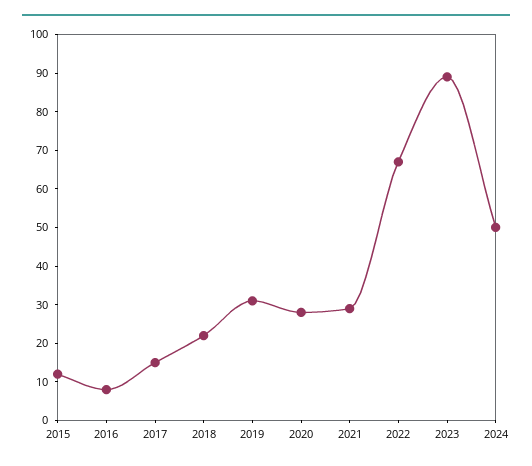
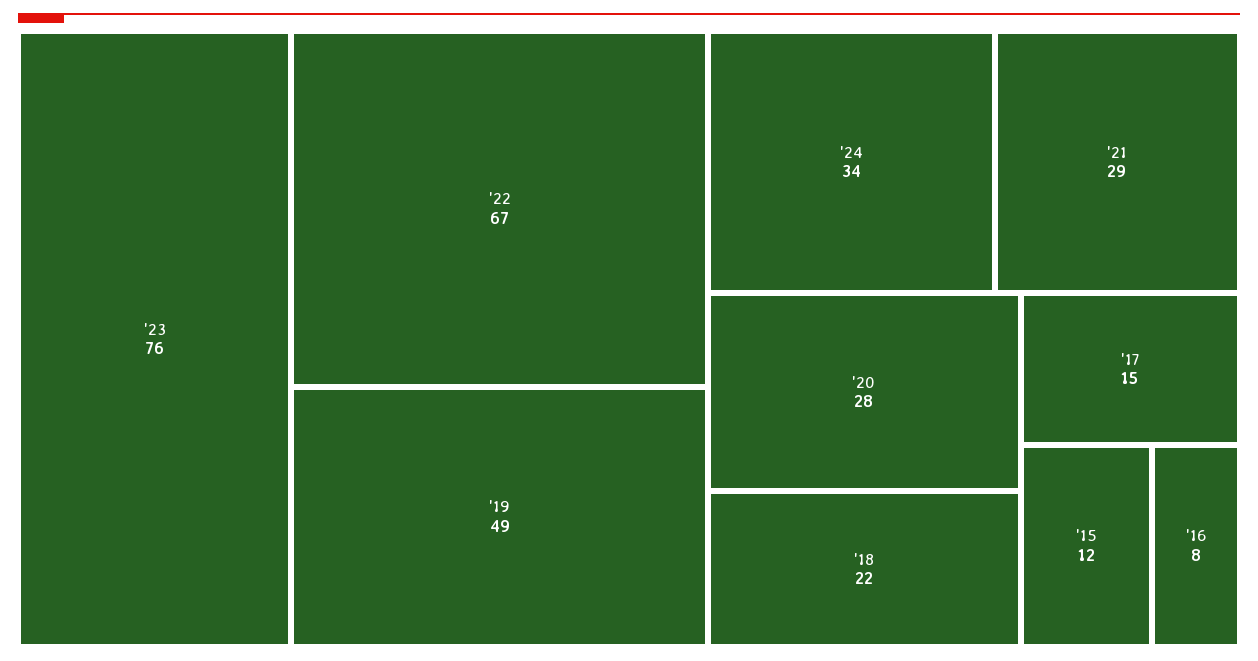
2019: 30 -> 49
2023: 90 -> 76
2024: 50 -> 34

